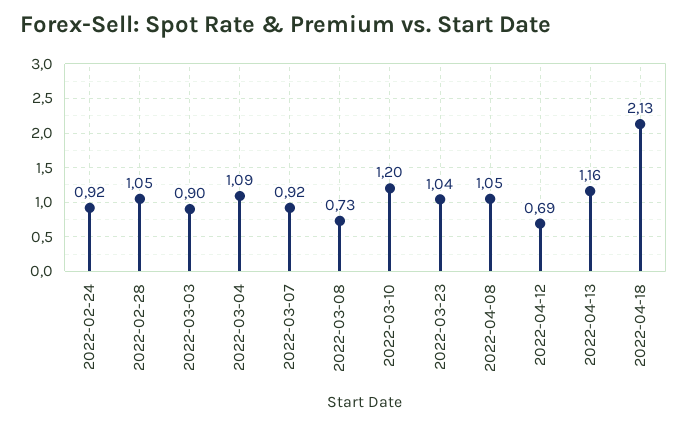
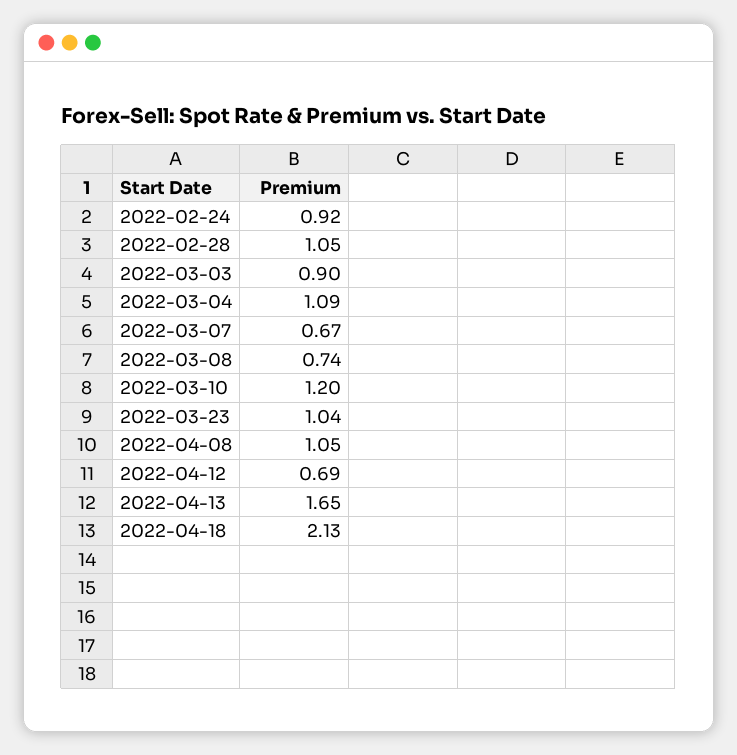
2022-03-07: 0.92 -> 0.67
2022-03-08: 0.73 -> 0.74
2022-04-13: 1.16 -> 1.65

